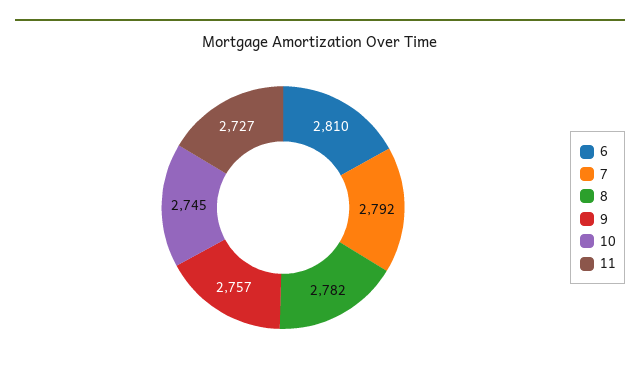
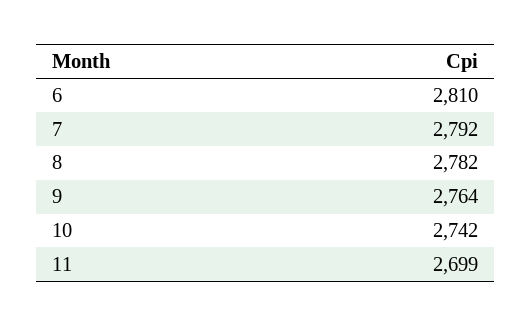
9: 2757 -> 2764
10: 2745 -> 2742
11: 2727 -> 2699

